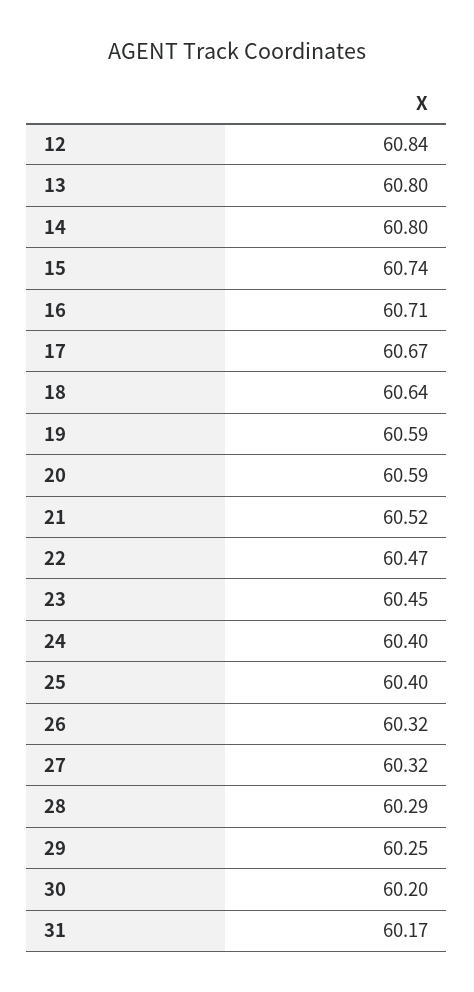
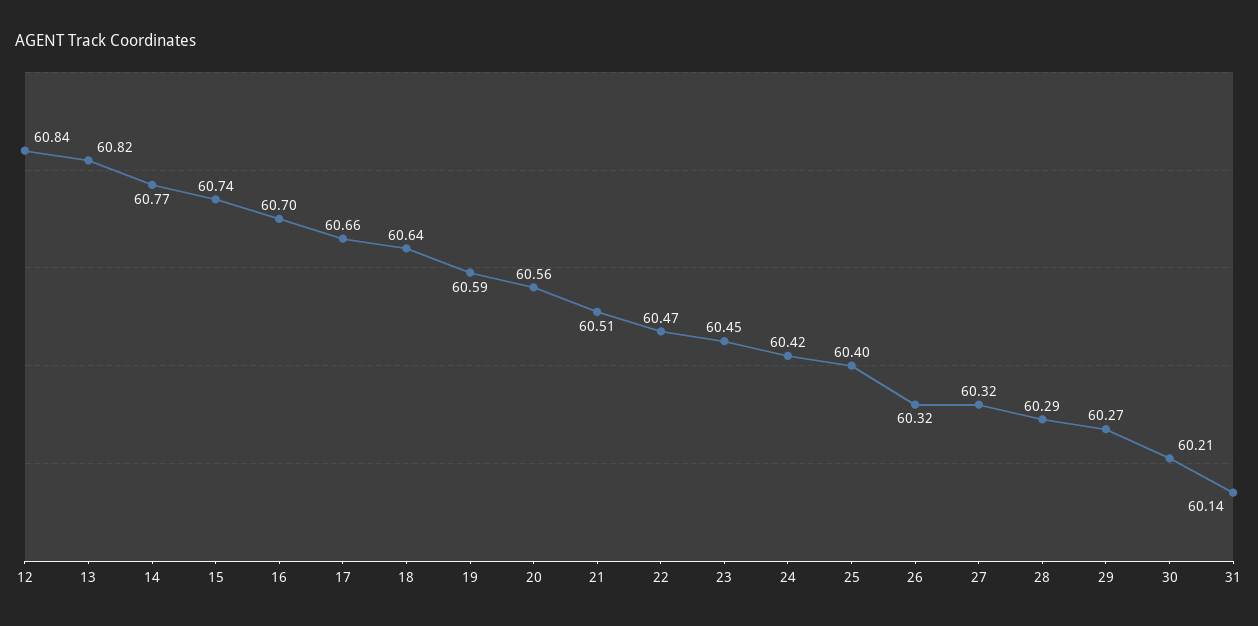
13: 60.8 -> 60.82
14: 60.8 -> 60.77
16: 60.71 -> 60.7
17: 60.67 -> 60.66
20: 60.59 -> 60.56
21: 60.52 -> 60.51
24: 60.4 -> 60.42
29: 60.25 -> 60.27
30: 60.2 -> 60.21
31: 60.17 -> 60.14

